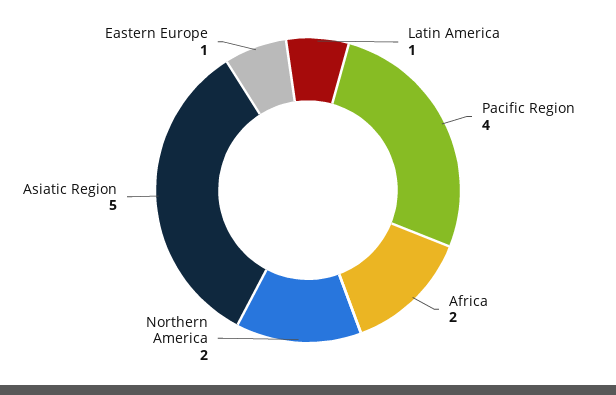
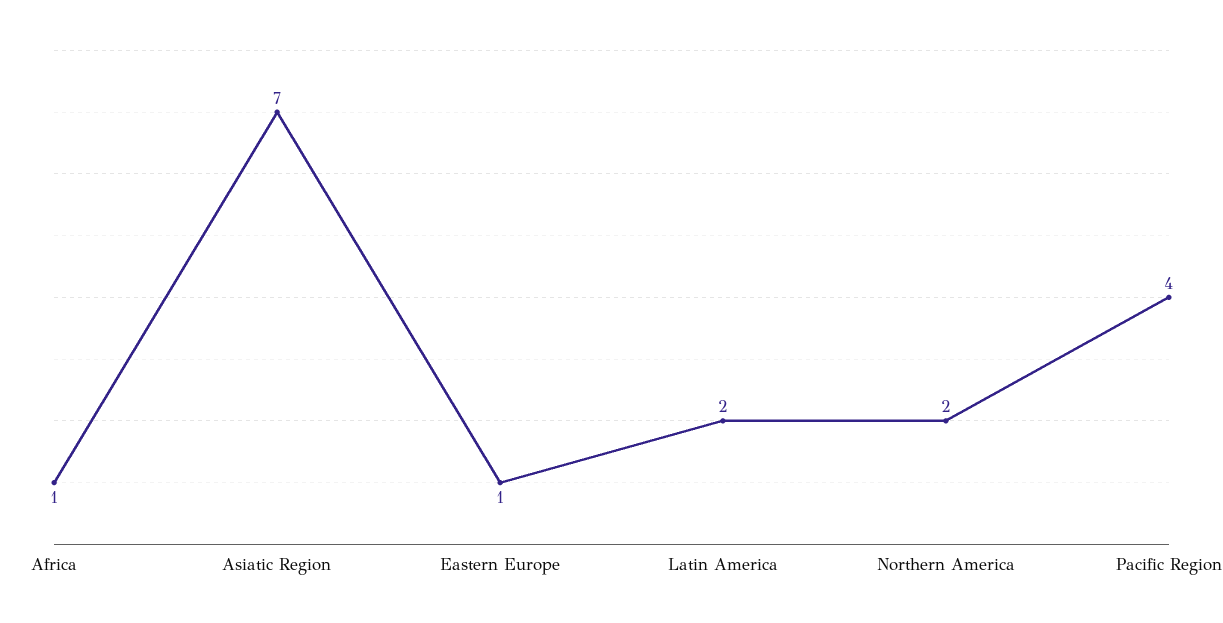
Latin America: 1 -> 2
Africa: 2 -> 1
Asiatic Region: 5 -> 7

